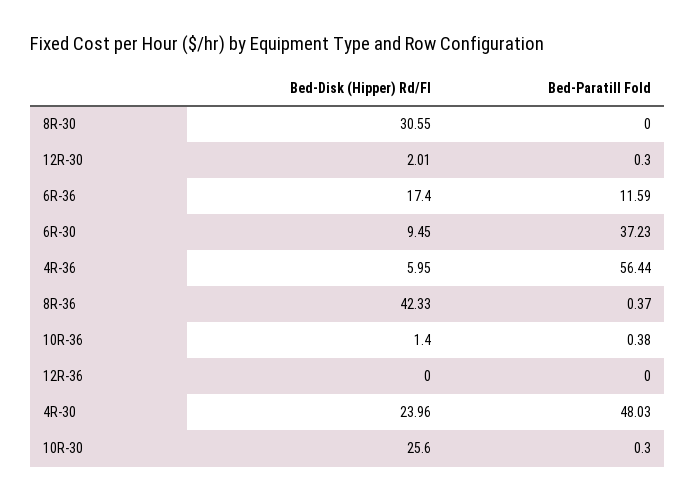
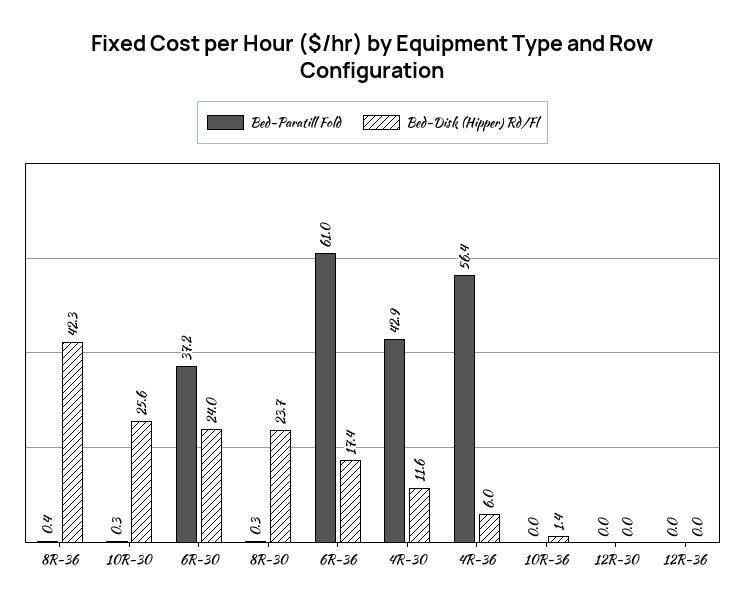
Bed-Disk (Hipper) Rd/Fl, 8R-30: 30.55 -> 23.7
Bed-Paratill Fold, 8R-30: 0 -> 0.3
Bed-Disk (Hipper) Rd/Fl, 12R-30: 2.01 -> 0
Bed-Paratill Fold, 12R-30: 0.3 -> 0
Bed-Paratill Fold, 6R-36: 11.59 -> 61
Bed-Disk (Hipper) Rd/Fl, 6R-30: 9.45 -> 24
Bed-Paratill Fold, 10R-36: 0.38 -> 0
Bed-Disk (Hipper) Rd/Fl, 4R-30: 23.96 -> 11.6
Bed-Paratill Fold, 4R-30: 48.03 -> 42.9

